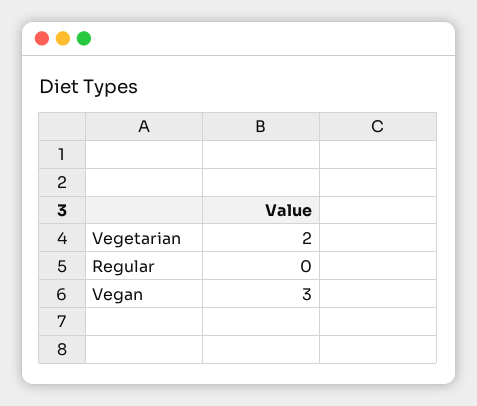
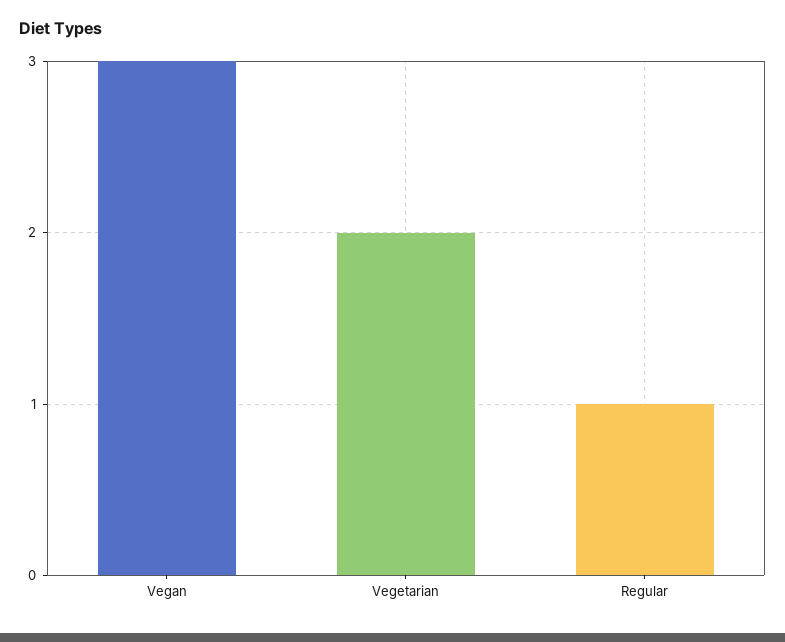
Regular: 0 -> 1

